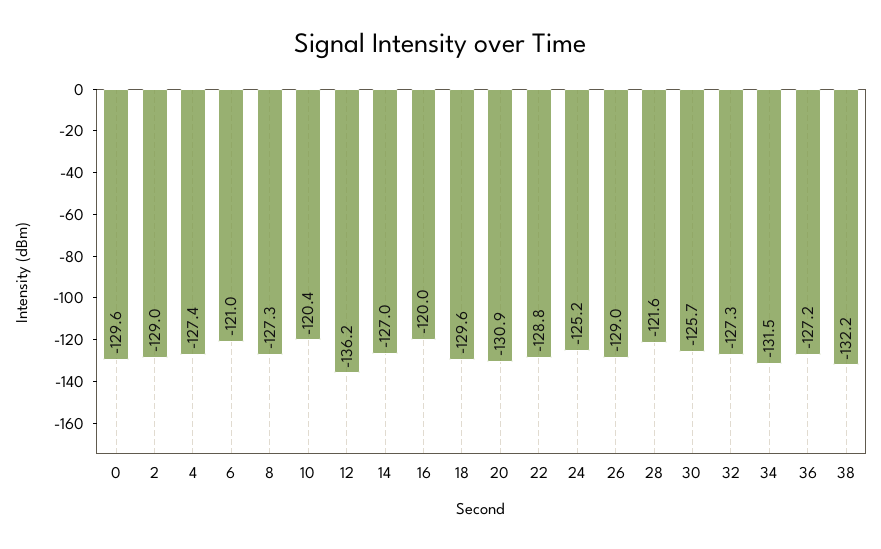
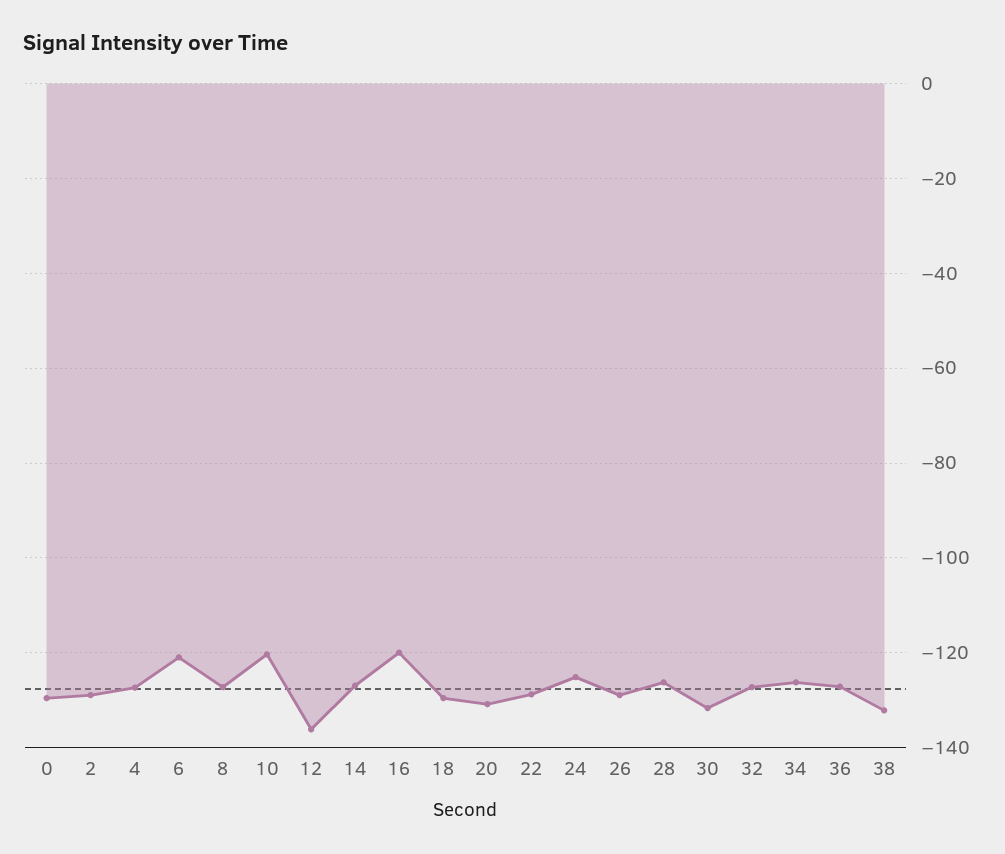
28: -121.6 -> -126
30: -125.7 -> -132
34: -131.5 -> -126

